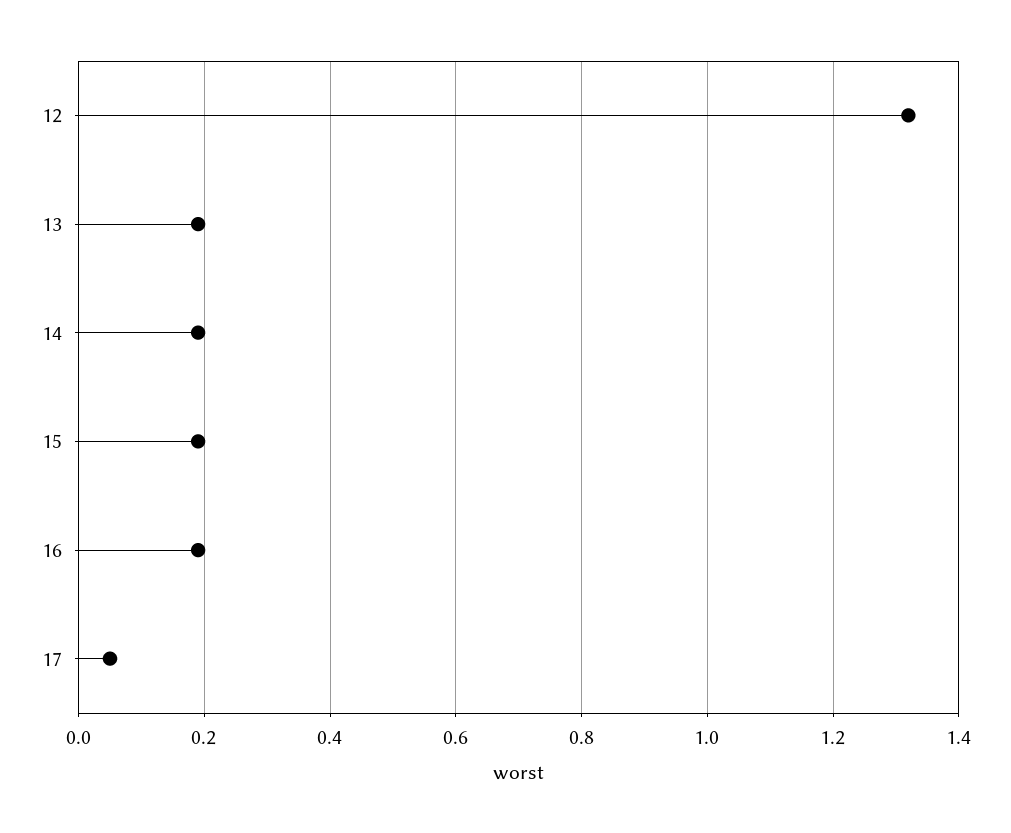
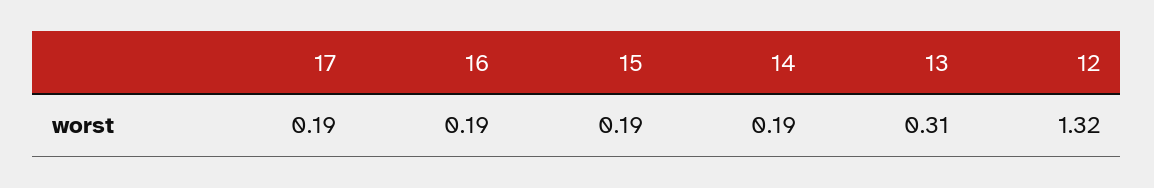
13: 0.2 -> 0.31
17: 0.05 -> 0.19

